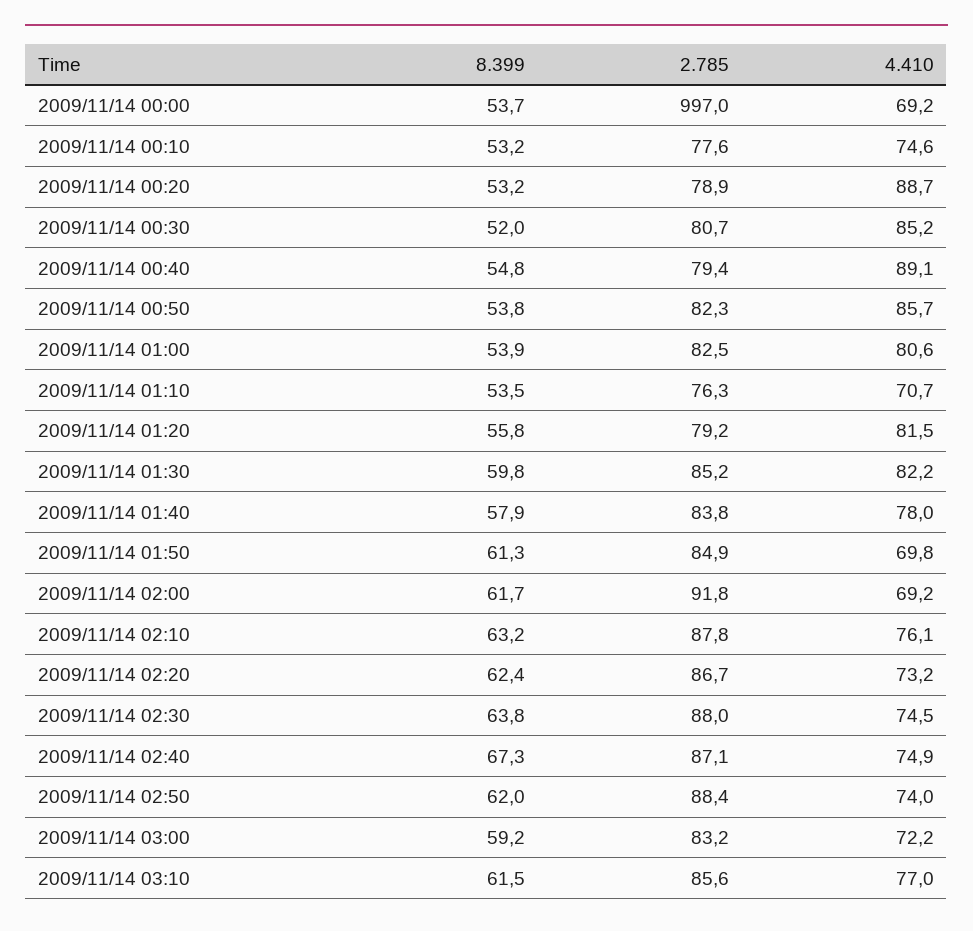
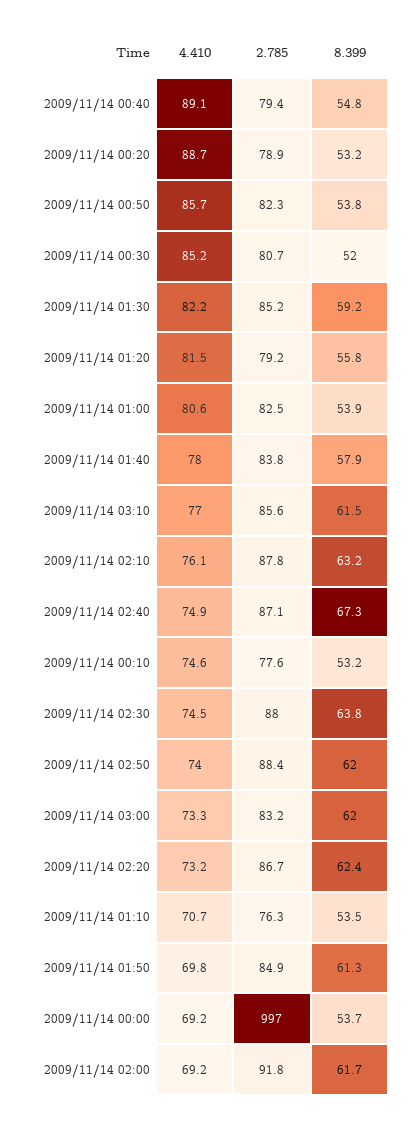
8.399, 2009/11/14 01:30: 59.8 -> 59.2
8.399, 2009/11/14 03:00: 59.2 -> 62
4.410, 2009/11/14 03:00: 72.2 -> 73.3

